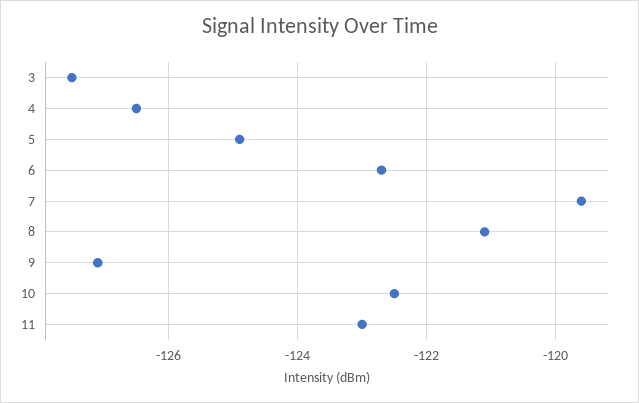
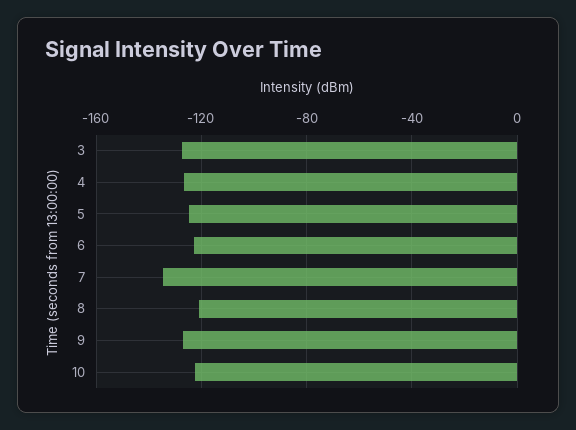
7: -119.5 -> -135
11: -123 -> none

